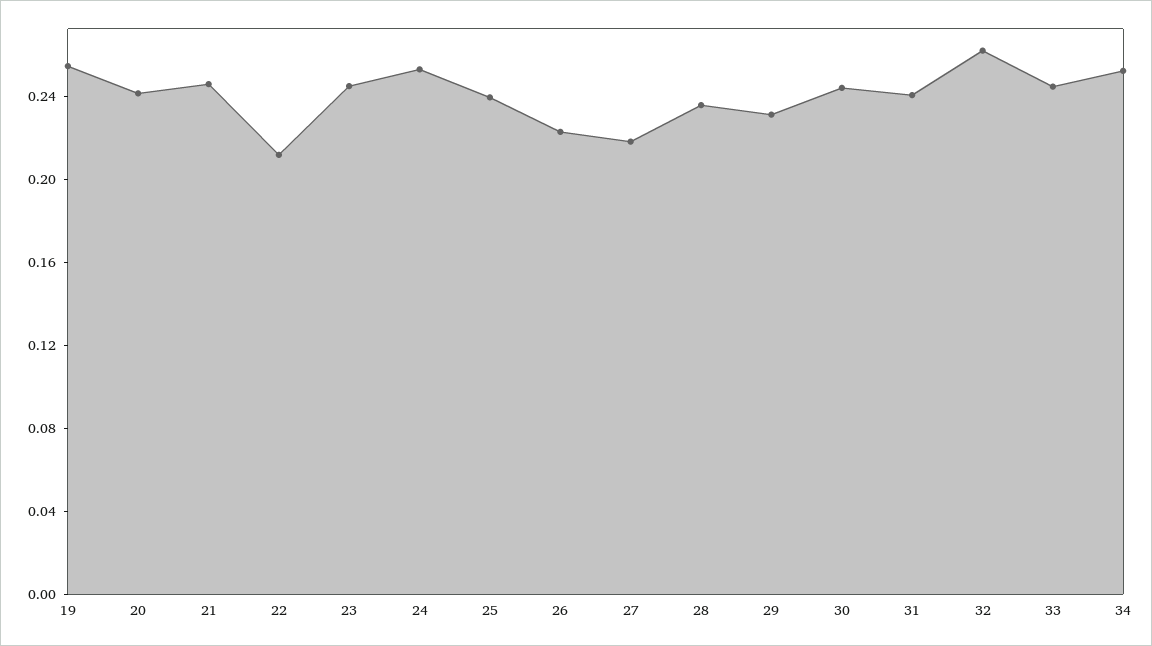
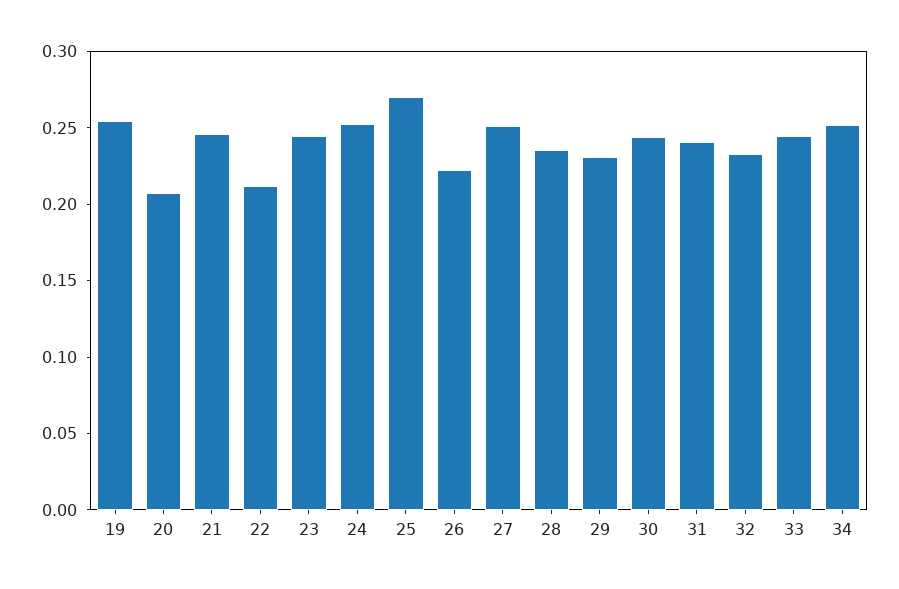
20: 0.24 -> 0.21
25: 0.24 -> 0.27
27: 0.22 -> 0.25
32: 0.26 -> 0.23

